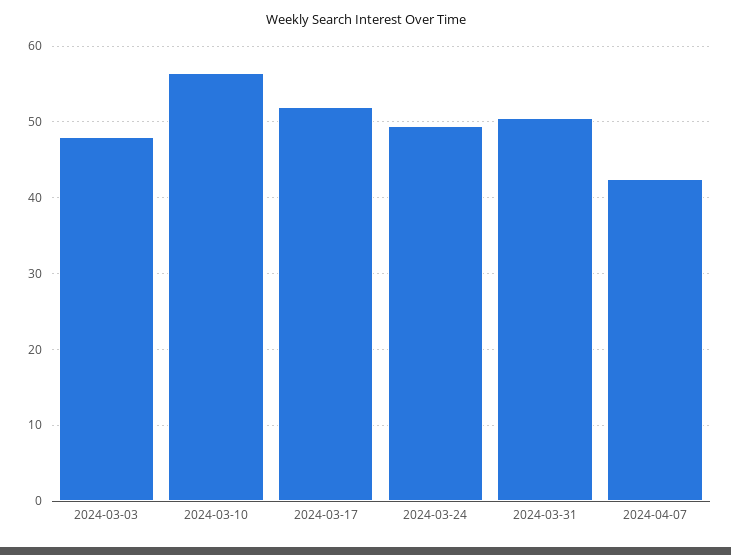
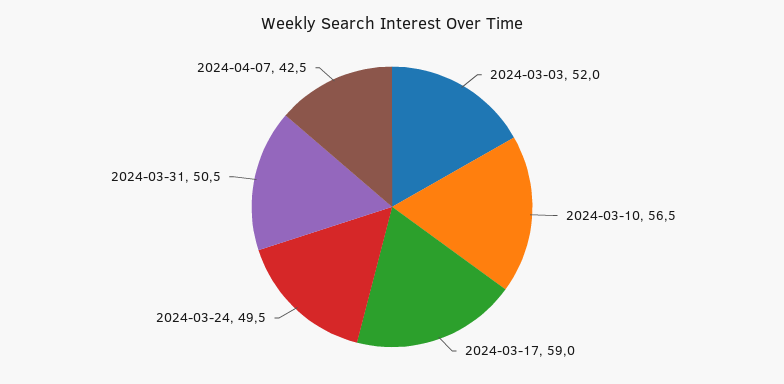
2024-03-03: 48 -> 52
2024-03-17: 52 -> 59

